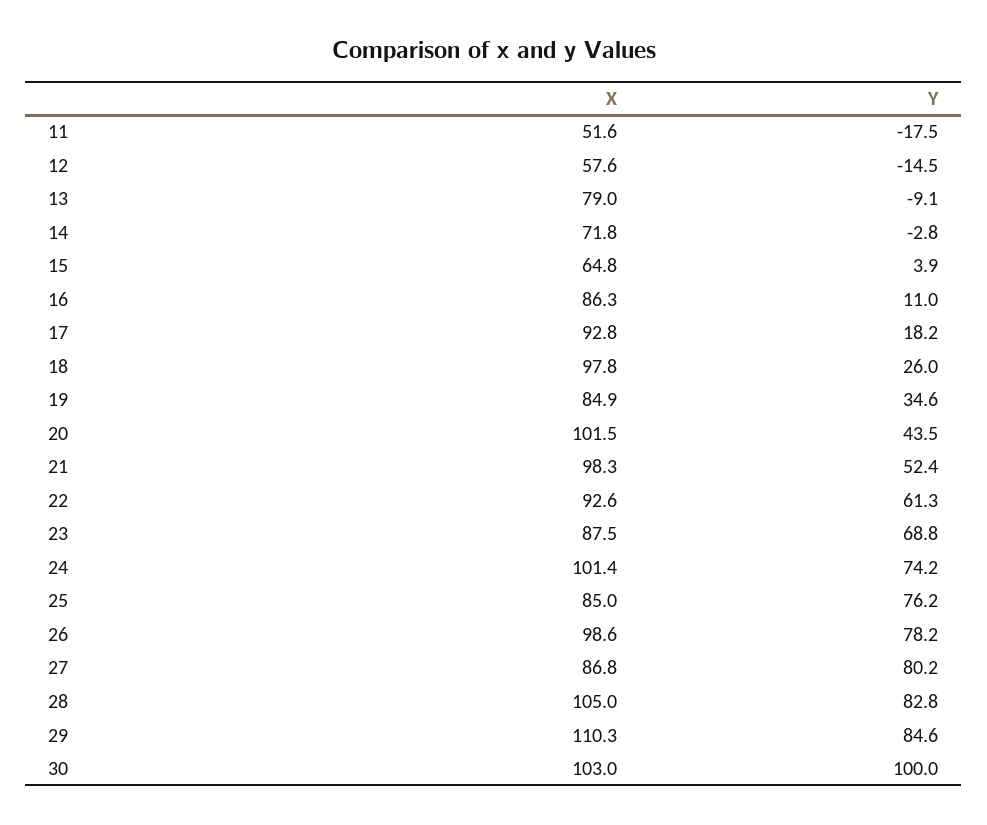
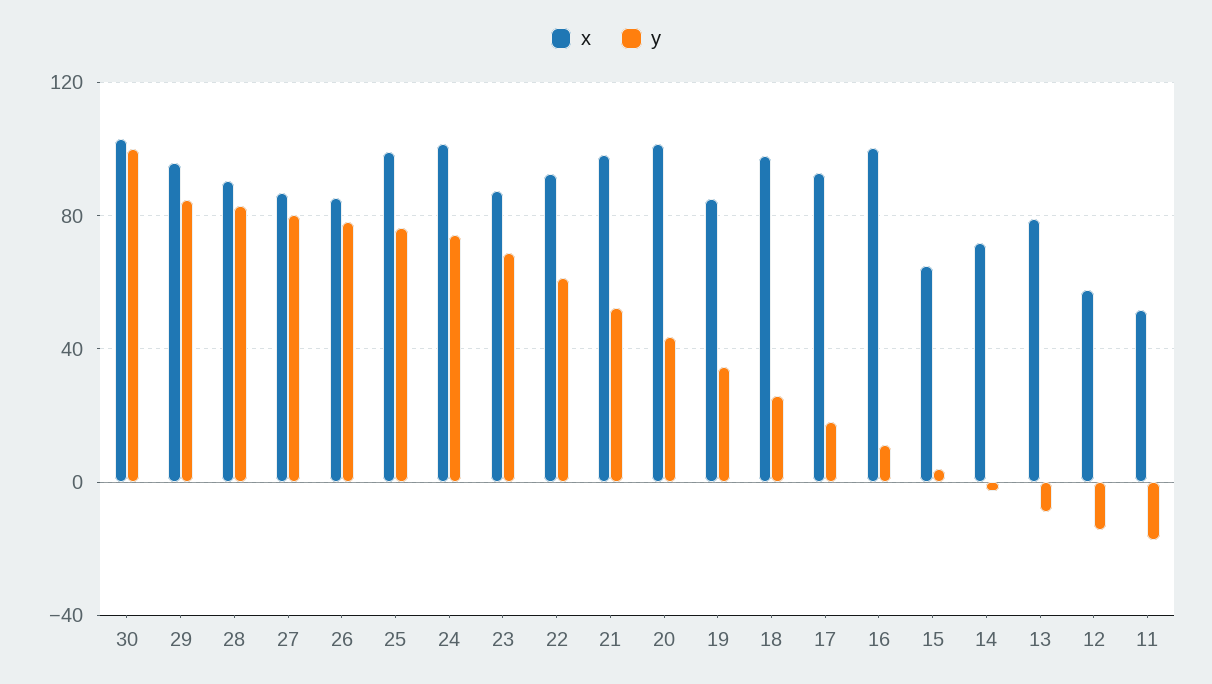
X, 16: 86.3 -> 100
X, 25: 85 -> 100
X, 26: 98.6 -> 85
X, 28: 105 -> 90
X, 29: 110.3 -> 95

